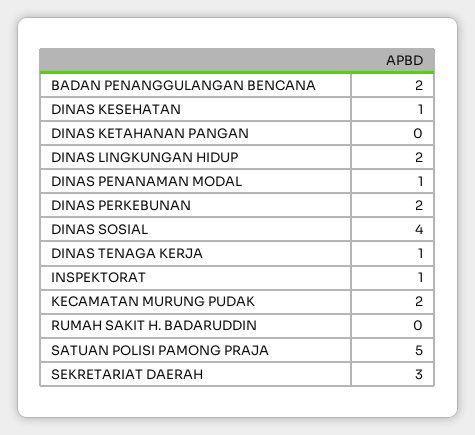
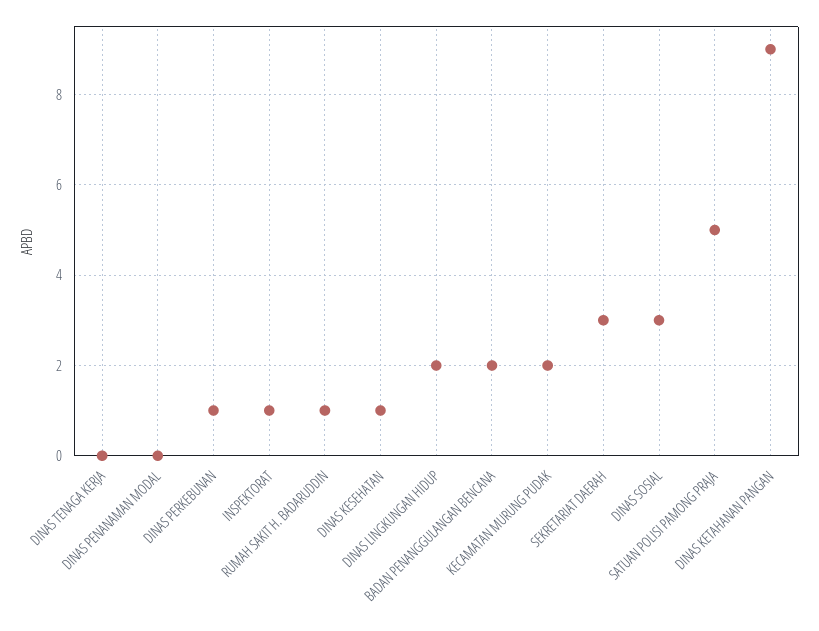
DINAS KETAHANAN PANGAN: 0 -> 9
DINAS PENANAMAN MODAL: 1 -> 0
DINAS PERKEBUNAN: 2 -> 1
DINAS SOSIAL: 4 -> 3
DINAS TENAGA KERJA: 1 -> 0
RUMAH SAKIT H. BADARUDDIN: 0 -> 1

